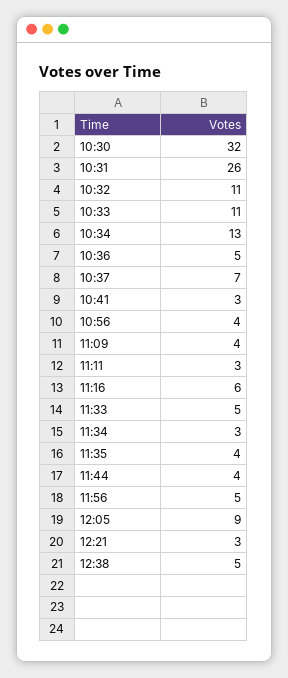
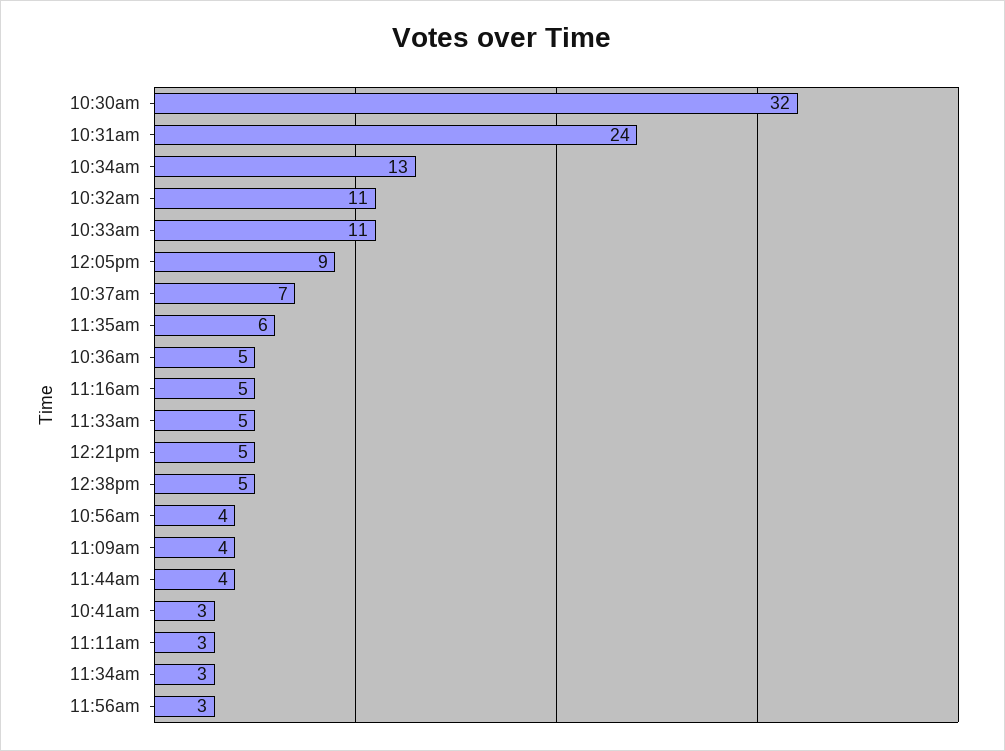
10:31: 26 -> 24
11:16: 6 -> 5
11:35: 4 -> 6
11:56: 5 -> 3
12:21: 3 -> 5

